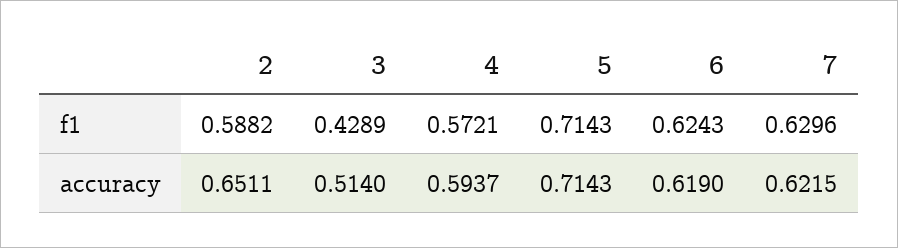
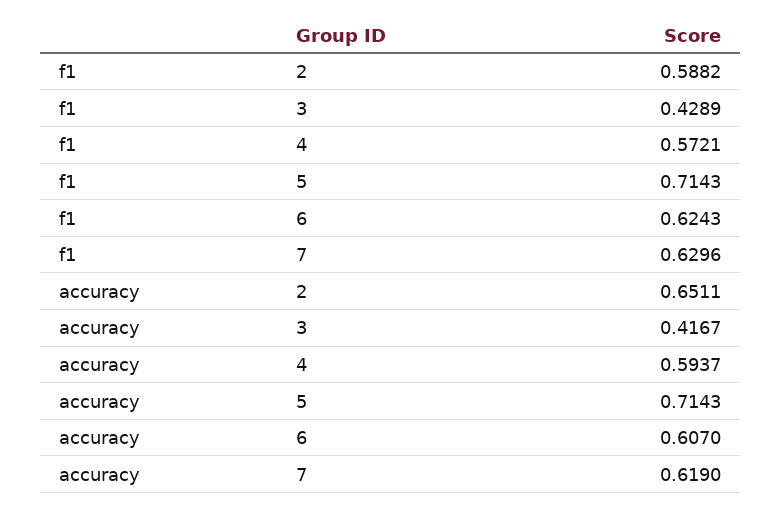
3, accuracy: 0.514 -> 0.4167
6, accuracy: 0.619 -> 0.607
7, accuracy: 0.6215 -> 0.619

